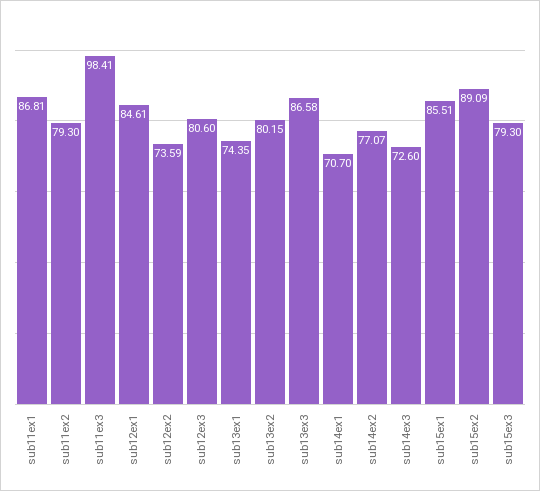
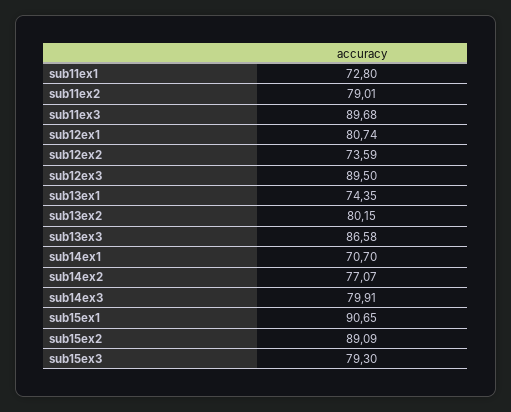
sub11ex1: 86.81 -> 72.8
sub11ex2: 79.3 -> 79.01
sub11ex3: 98.41 -> 89.68
sub12ex1: 84.61 -> 80.74
sub12ex3: 80.6 -> 89.5
sub14ex3: 72.6 -> 79.91
sub15ex1: 85.51 -> 90.65

